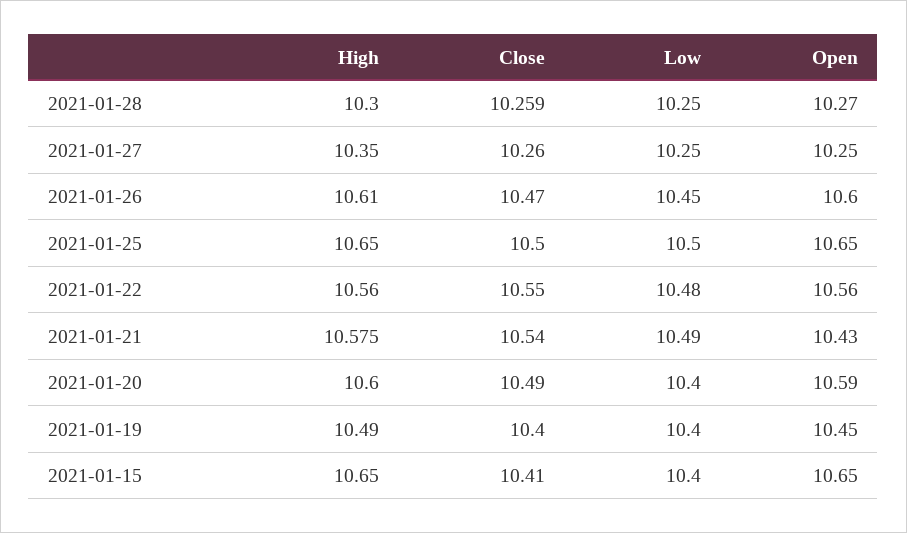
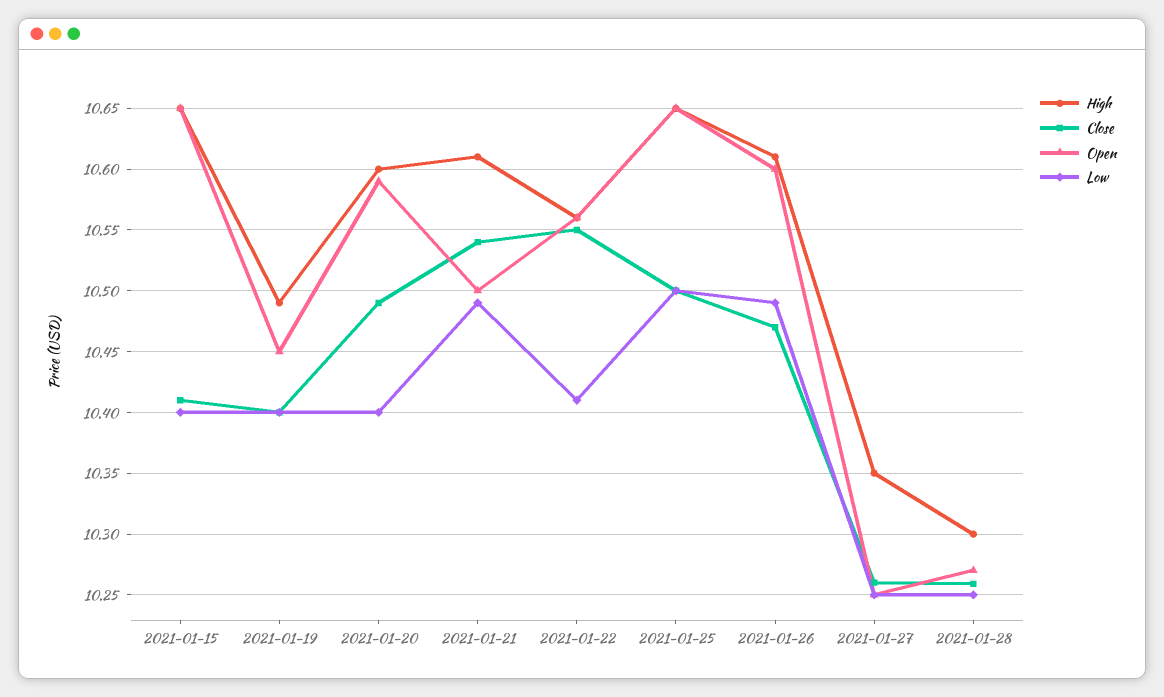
Low, 2021-01-26: 10.45 -> 10.49
Low, 2021-01-22: 10.48 -> 10.41
High, 2021-01-21: 10.575 -> 10.61
Open, 2021-01-21: 10.43 -> 10.5

